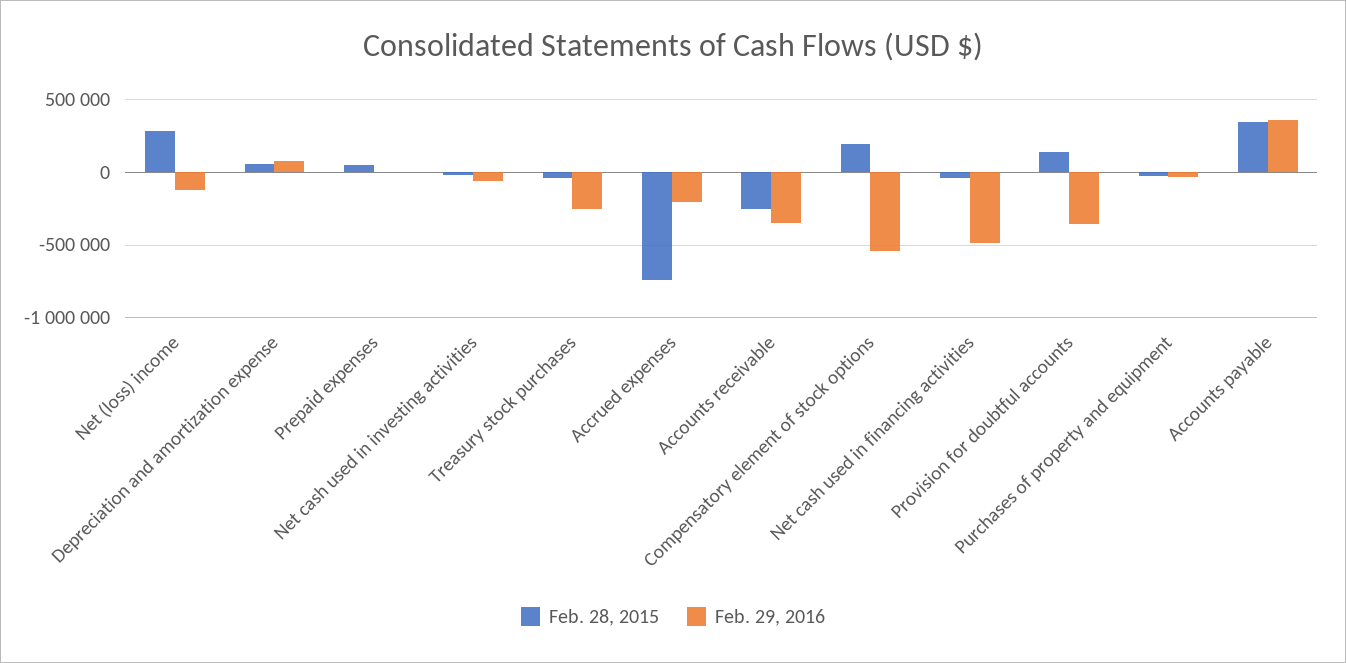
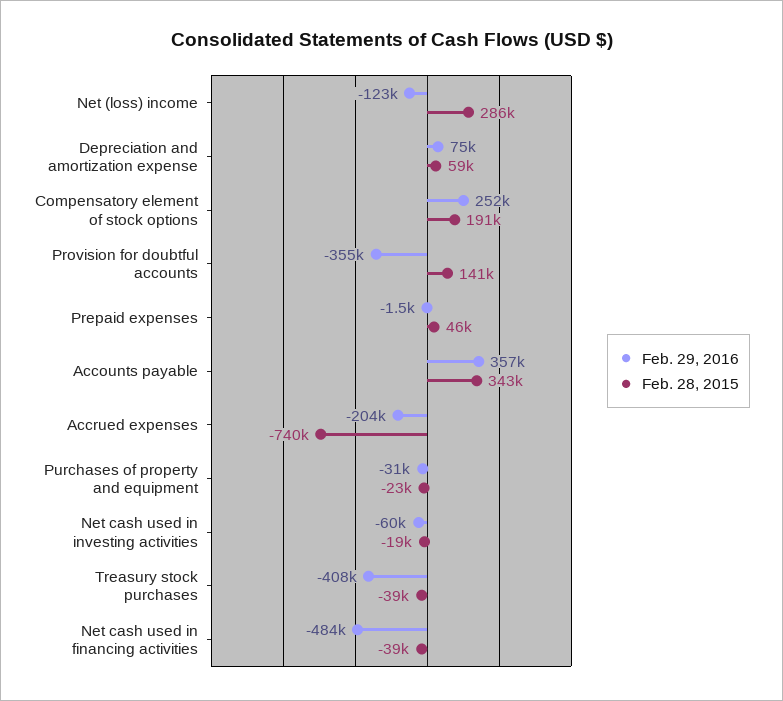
Feb. 29, 2016, Treasury stock purchases: -250000 -> -408000
Feb. 28, 2015, Accounts receivable: -250000 -> none
Feb. 29, 2016, Accounts receivable: -350000 -> none
Feb. 29, 2016, Compensatory element of stock options: -550000 -> 252000

